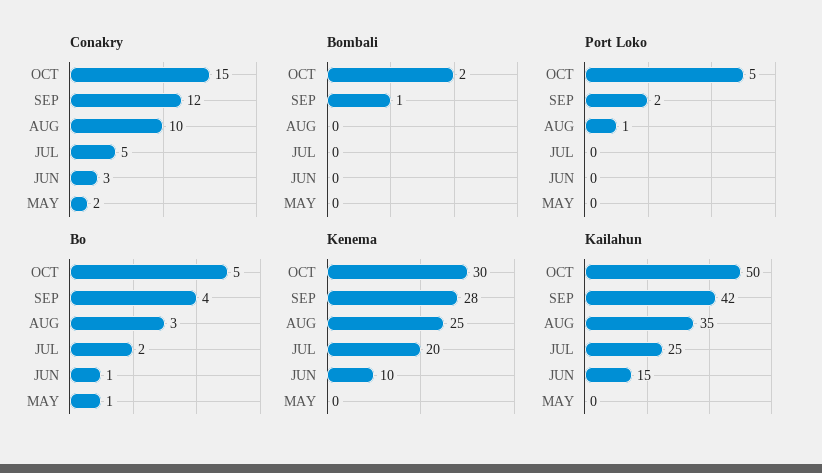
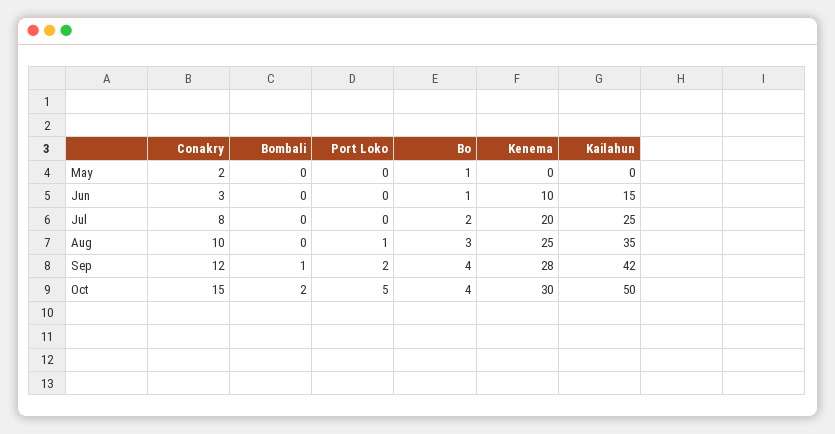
Conakry, JUL: 5 -> 8
Bo, OCT: 5 -> 4

